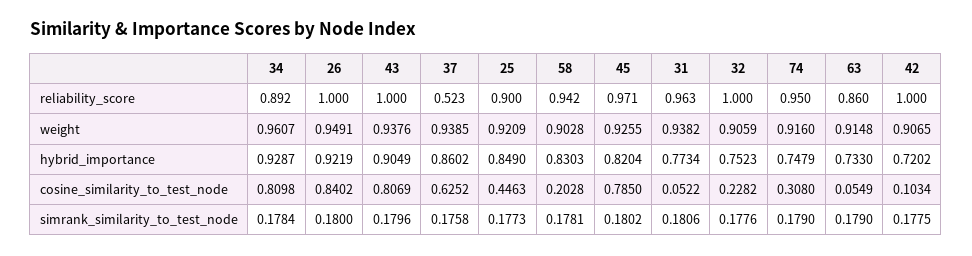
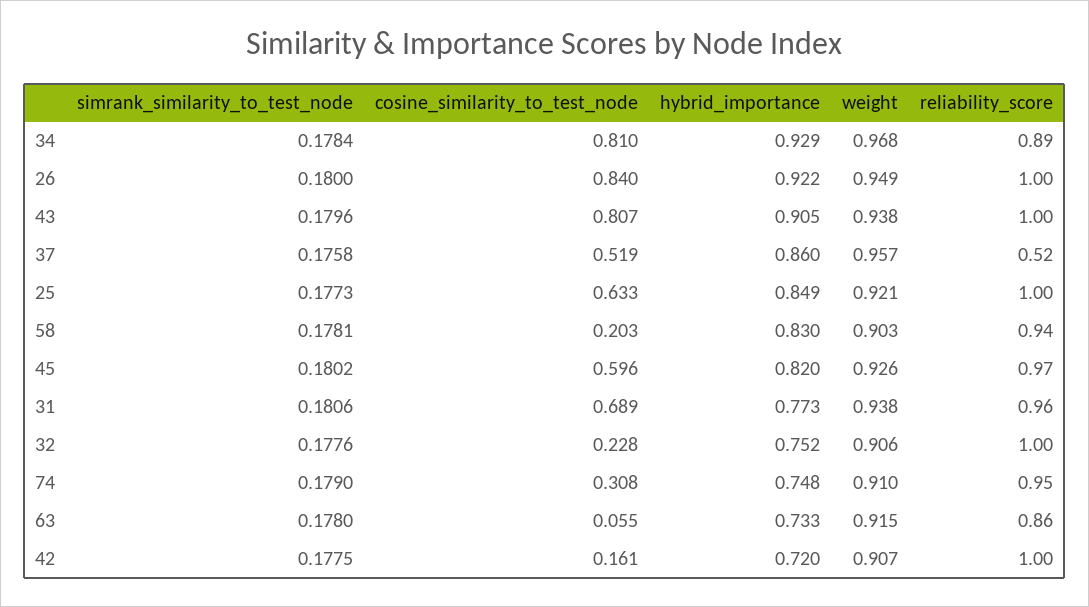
25, reliability_score: 0.9 -> 1
34, weight: 0.9607 -> 0.968
37, weight: 0.9385 -> 0.957
74, weight: 0.916 -> 0.91
37, cosine_similarity_to_test_node: 0.6252 -> 0.519
25, cosine_similarity_to_test_node: 0.4463 -> 0.633
45, cosine_similarity_to_test_node: 0.785 -> 0.596
31, cosine_similarity_to_test_node: 0.0522 -> 0.689
42, cosine_similarity_to_test_node: 0.1034 -> 0.161
63, simrank_similarity_to_test_node: 0.179 -> 0.178

